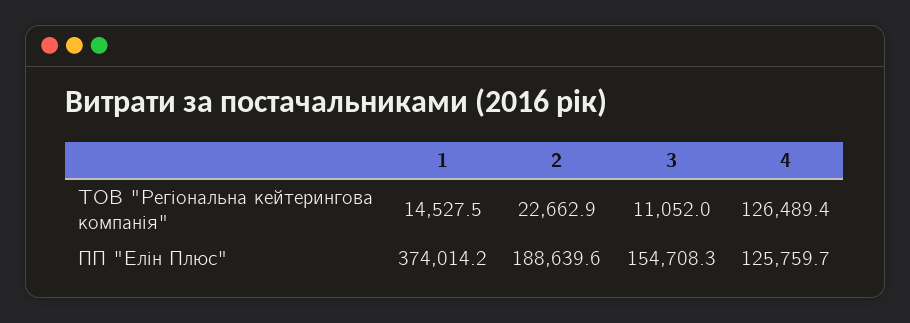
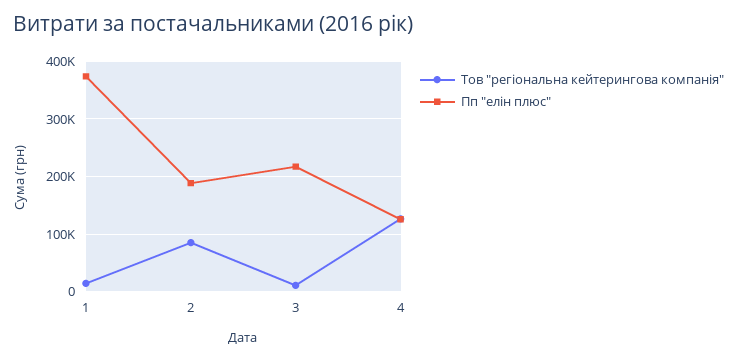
ТОВ "Регіональна кейтерингова компанія", 2: 22662.9 -> 80000
ПП "Елін Плюс", 3: 154708.3 -> 220000

